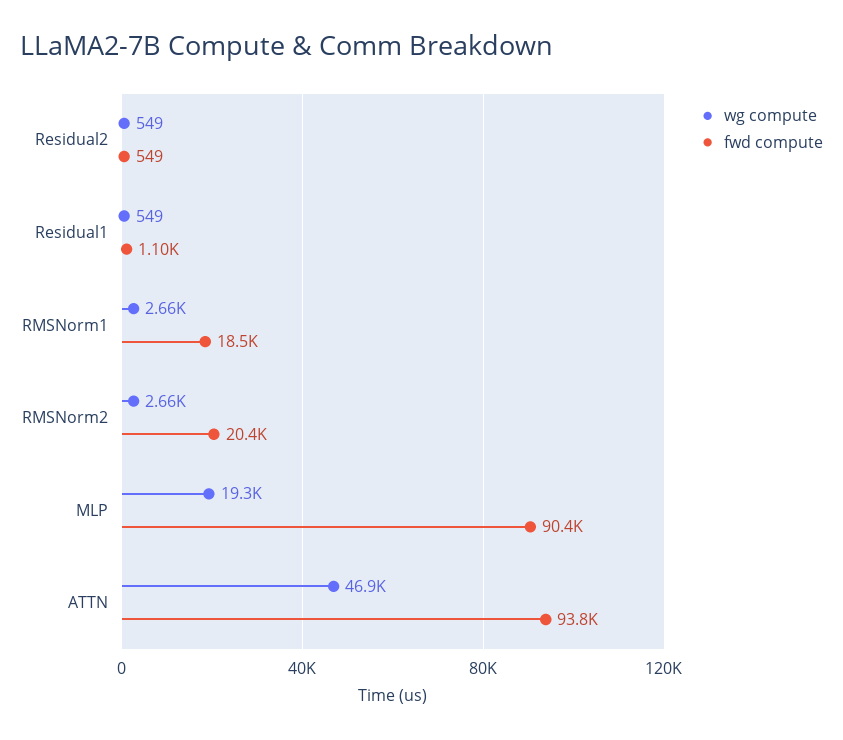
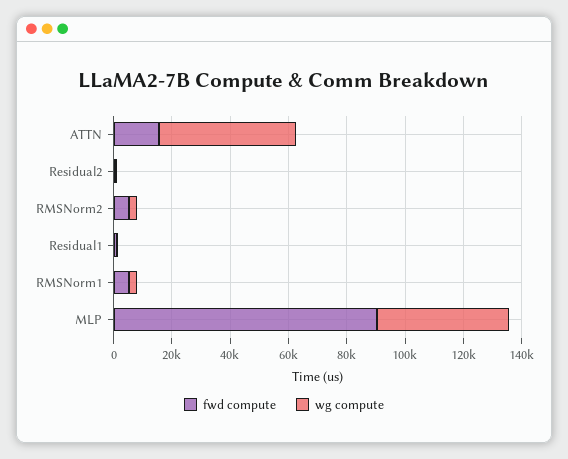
fwd compute, RMSNorm1: 18500 -> 5000
fwd compute, RMSNorm2: 20400 -> 5000
wg compute, MLP: 19300 -> 45000
fwd compute, ATTN: 93800 -> 15000

